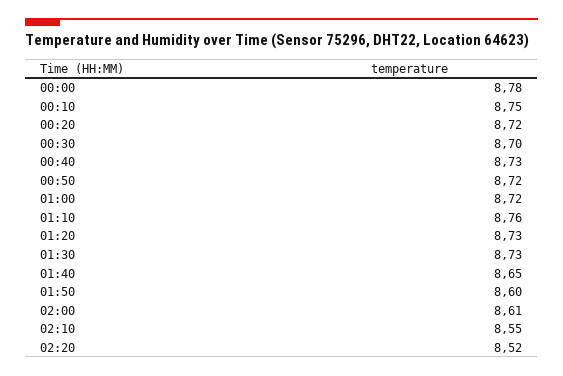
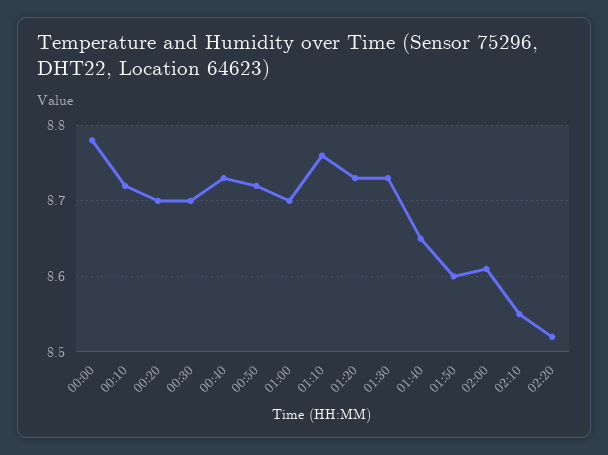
00:10: 8.75 -> 8.72
00:20: 8.72 -> 8.7
01:00: 8.72 -> 8.7

